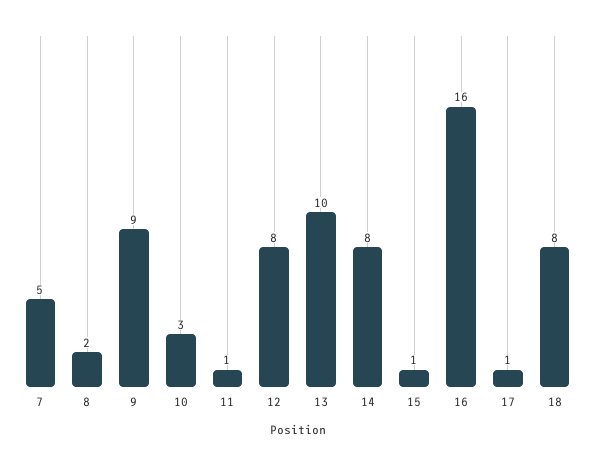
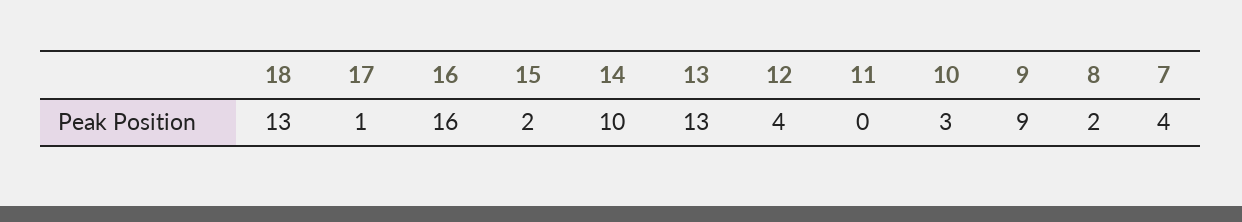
7: 5 -> 4
11: 1 -> 0
12: 8 -> 4
13: 10 -> 13
14: 8 -> 10
15: 1 -> 2
18: 8 -> 13

